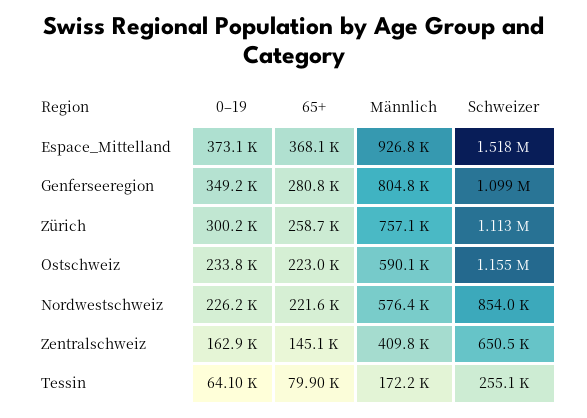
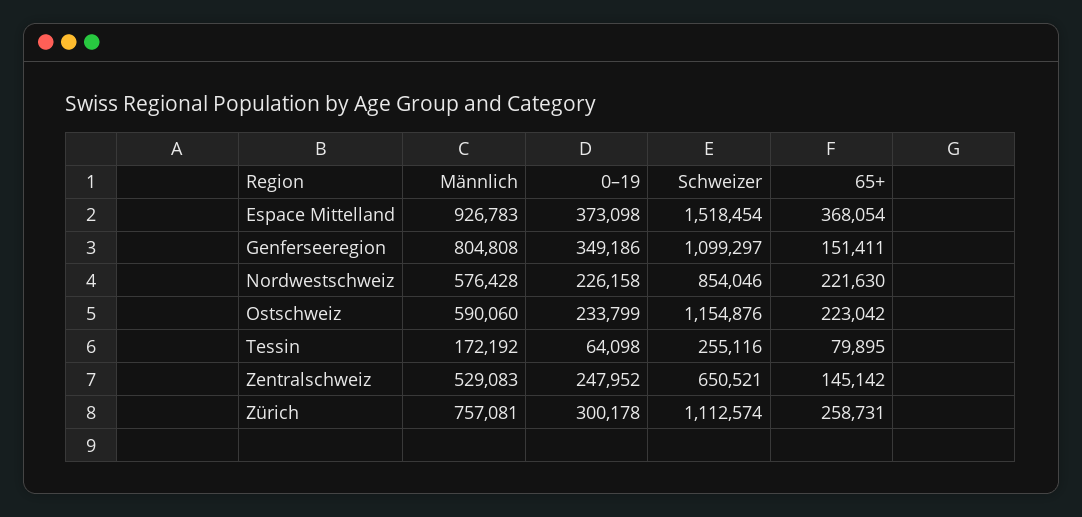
65+, Genferseeregion: 280800 -> 151411
0–19, Zentralschweiz: 162900 -> 247952
Männlich, Zentralschweiz: 409800 -> 529083

